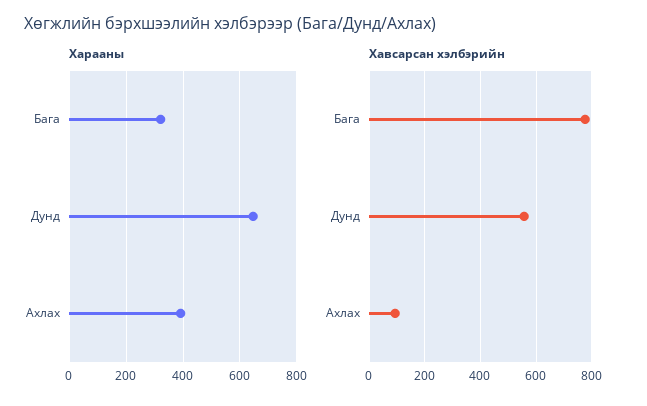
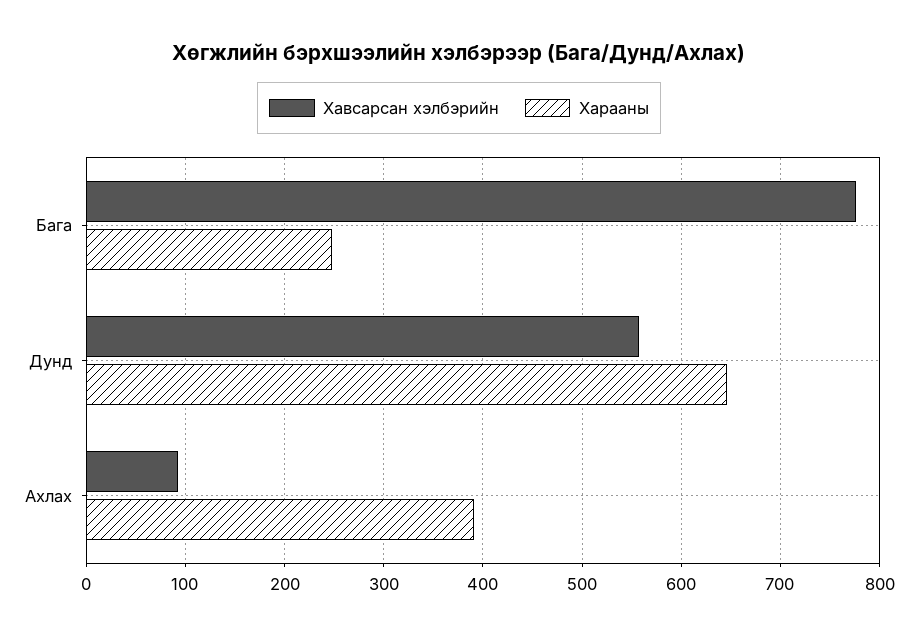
Харааны, Бага: 325 -> 250

